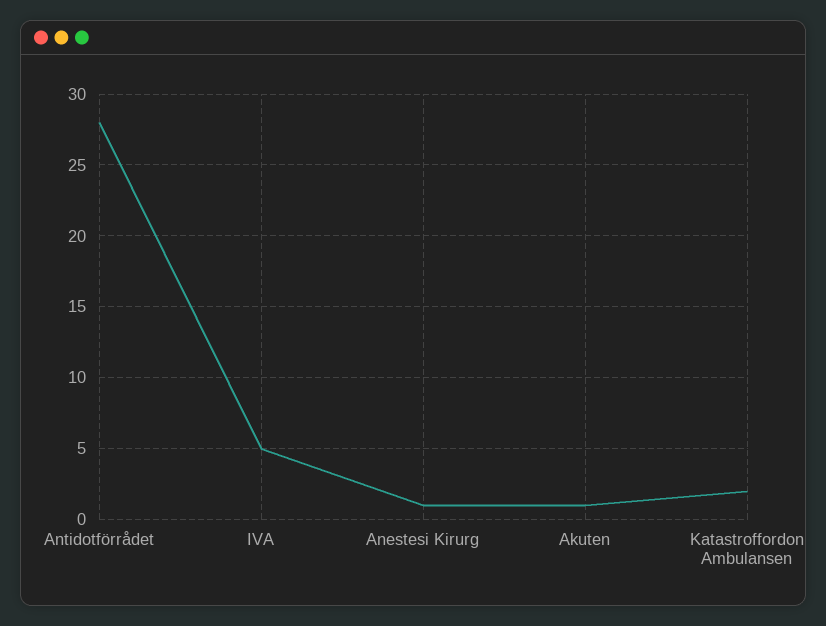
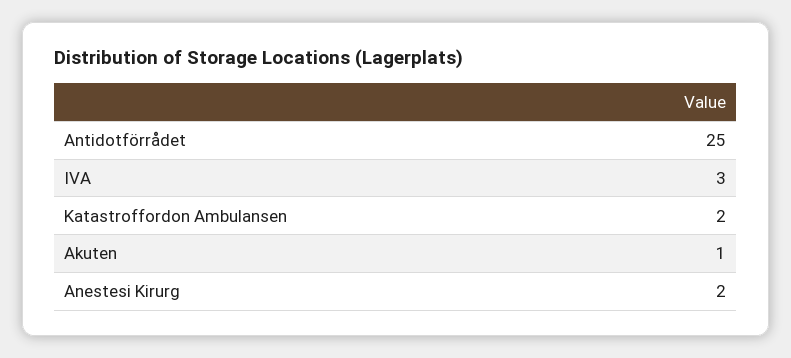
Antidotförrådet: 28 -> 25
IVA: 5 -> 3
Anestesi Kirurg: 1 -> 2

